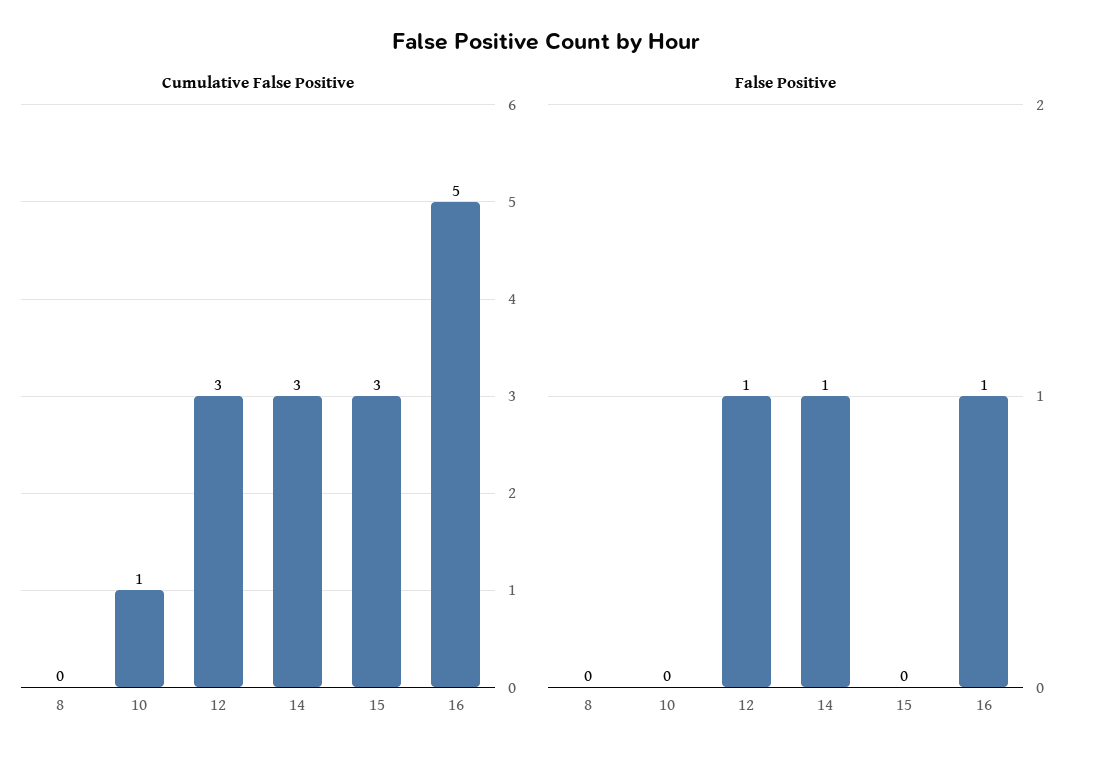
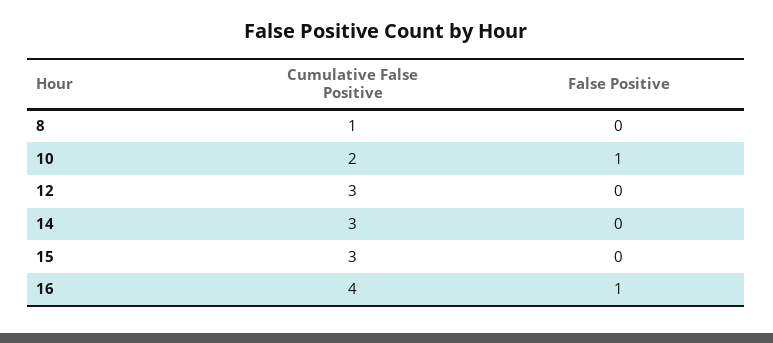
Cumulative False Positive, 8: 0 -> 1
Cumulative False Positive, 10: 1 -> 2
Cumulative False Positive, 16: 5 -> 4
False Positive, 10: 0 -> 1
False Positive, 12: 1 -> 0
False Positive, 14: 1 -> 0

